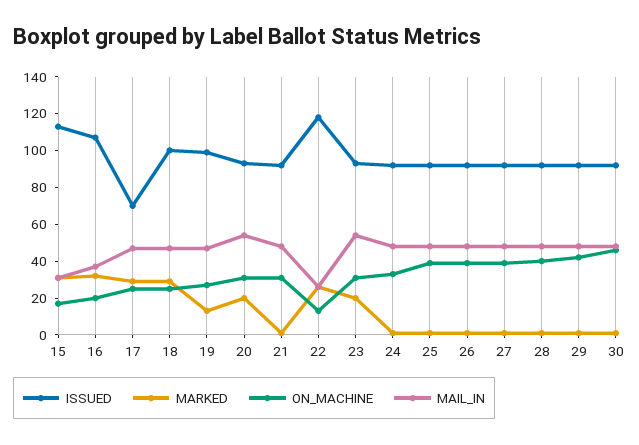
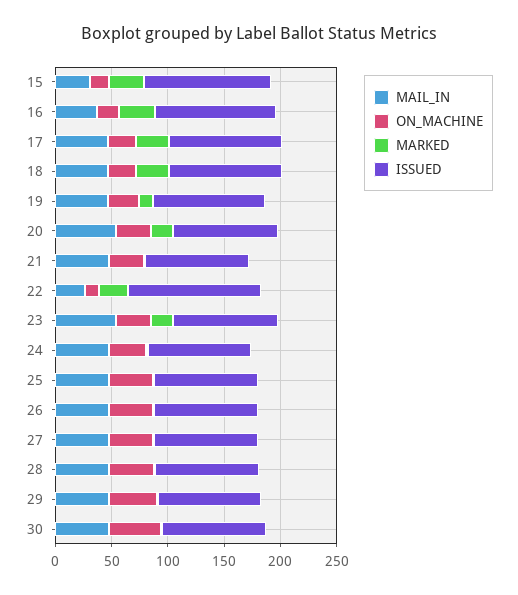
ISSUED, 17: 70 -> 100

